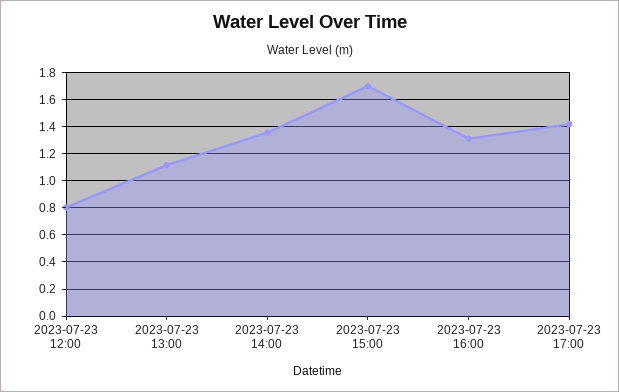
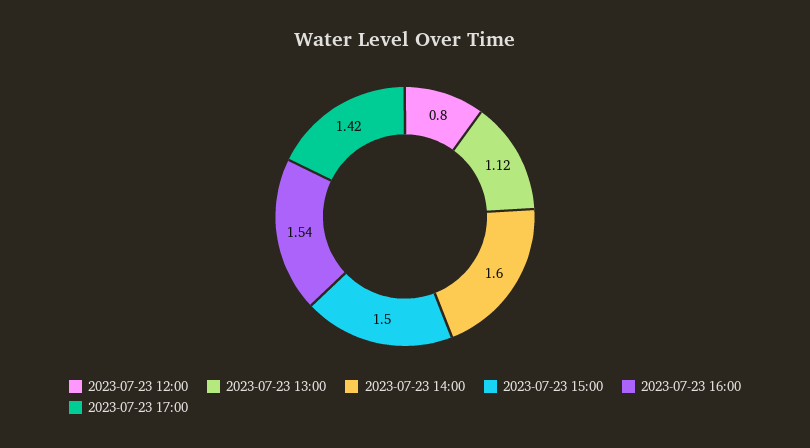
2023-07-23 14:00: 1.35 -> 1.6
2023-07-23 15:00: 1.7 -> 1.5
2023-07-23 16:00: 1.3 -> 1.54

